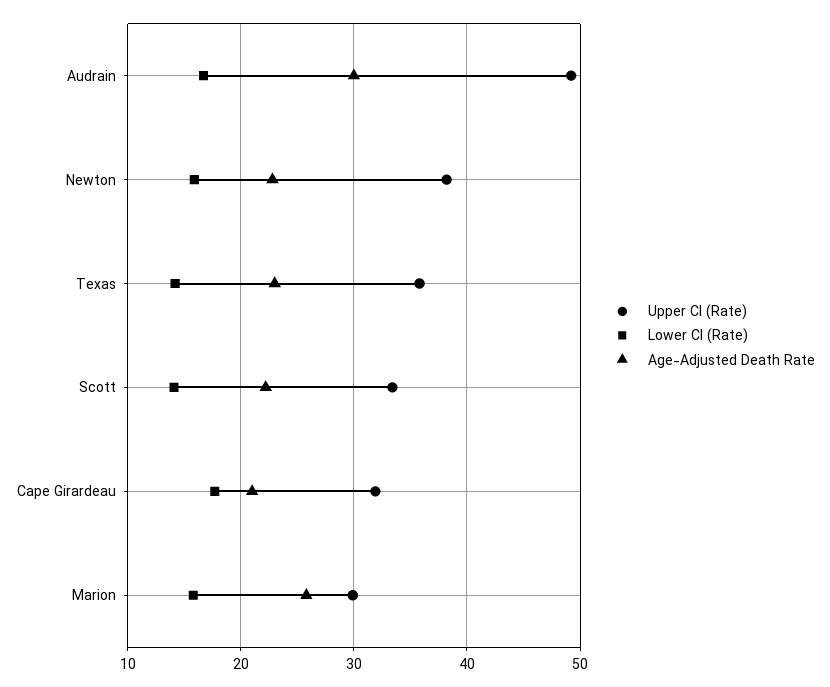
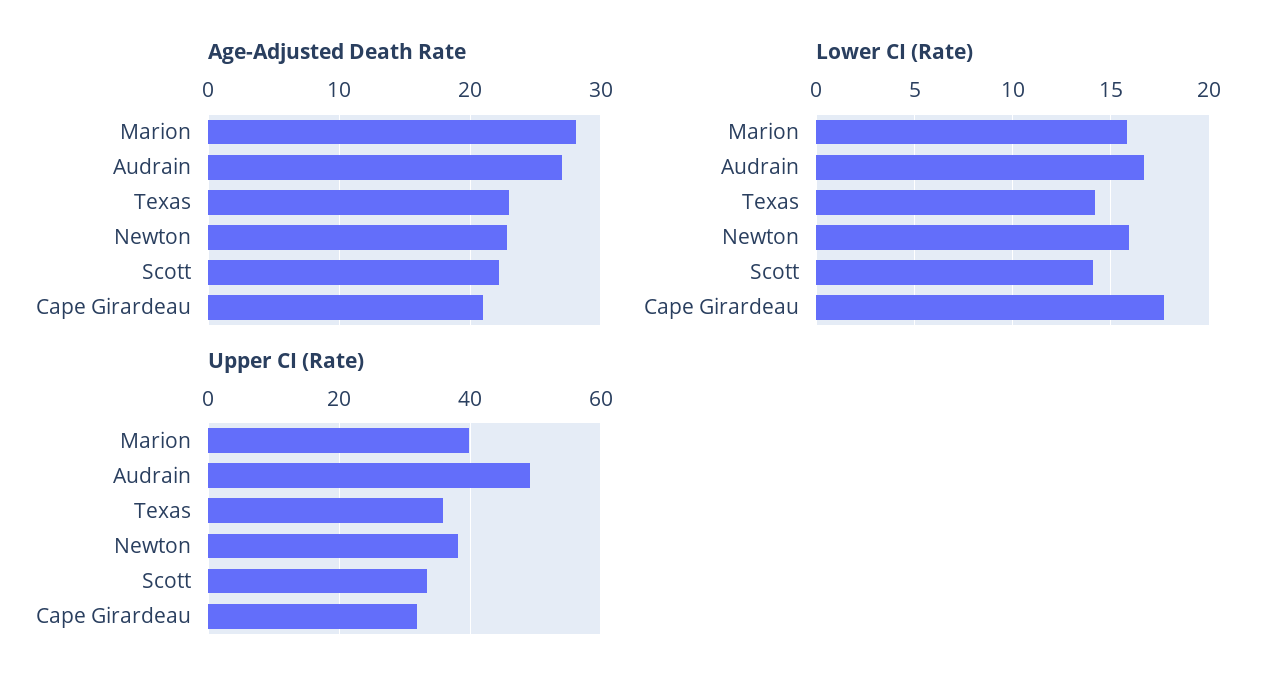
Age-Adjusted Death Rate, Audrain: 30 -> 27
Upper CI (Rate), Marion: 30 -> 40
Age-Adjusted Death Rate, Marion: 26 -> 28

